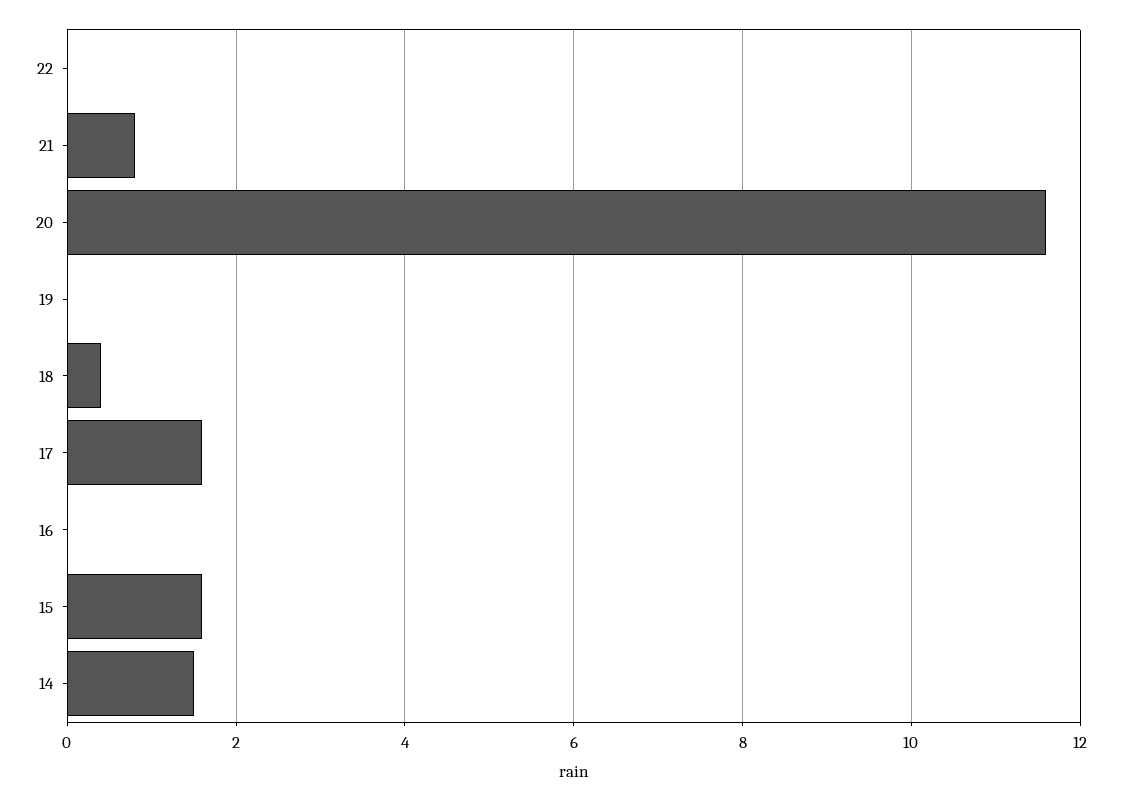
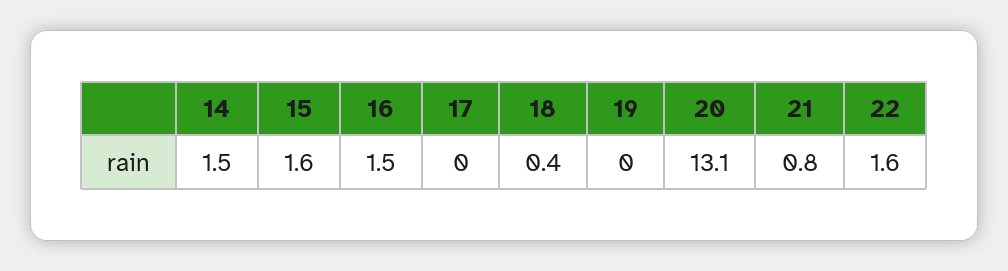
22: 0 -> 1.6
20: 11.5 -> 13.1
17: 1.5 -> 0
16: 0 -> 1.5

